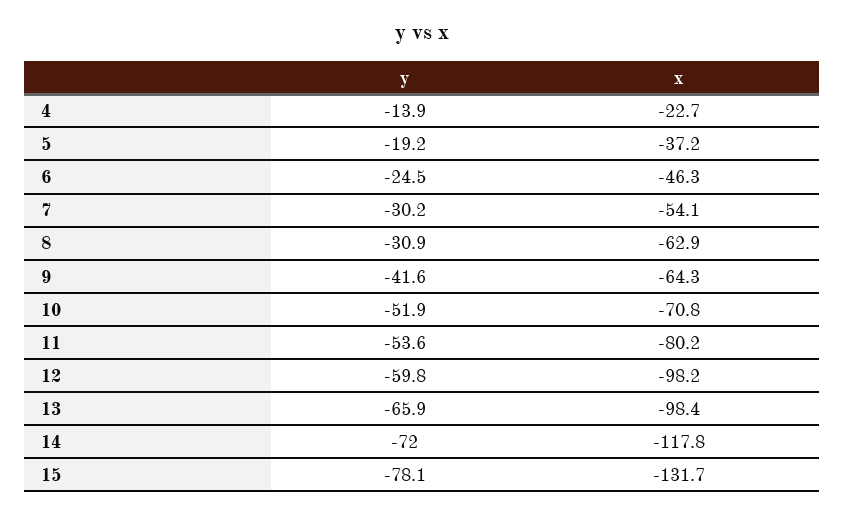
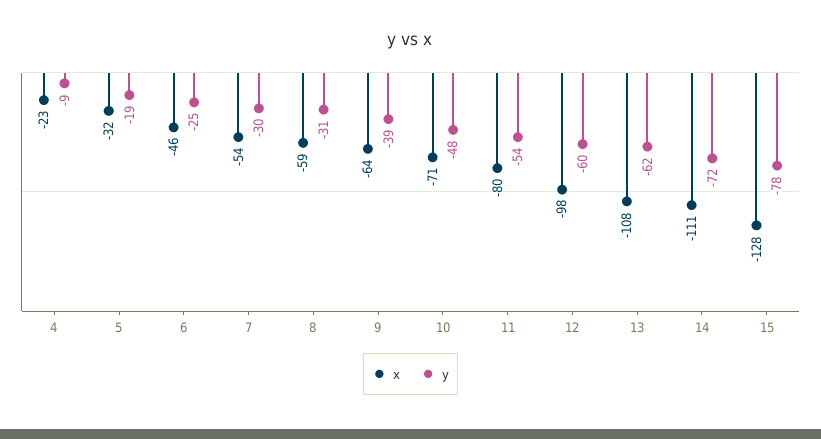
y, 4: -13.9 -> -9
x, 5: -37.2 -> -32
x, 8: -62.9 -> -59
y, 9: -41.6 -> -39
y, 10: -51.9 -> -48
y, 13: -65.9 -> -62
x, 13: -98.4 -> -108
x, 14: -117.8 -> -111
x, 15: -131.7 -> -128

